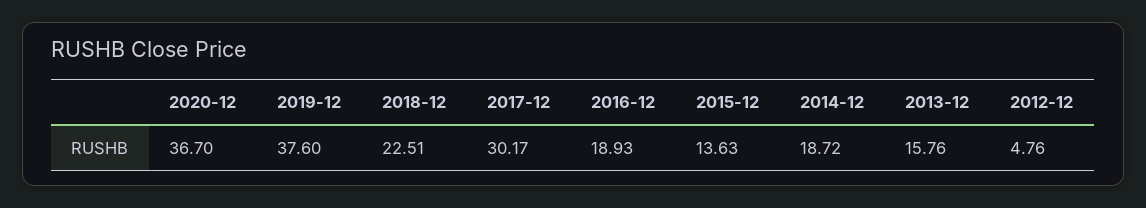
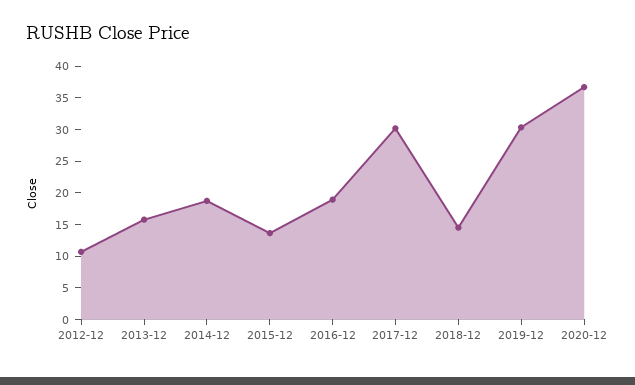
2019-12: 37.6 -> 30
2018-12: 22.51 -> 15
2012-12: 4.76 -> 10

